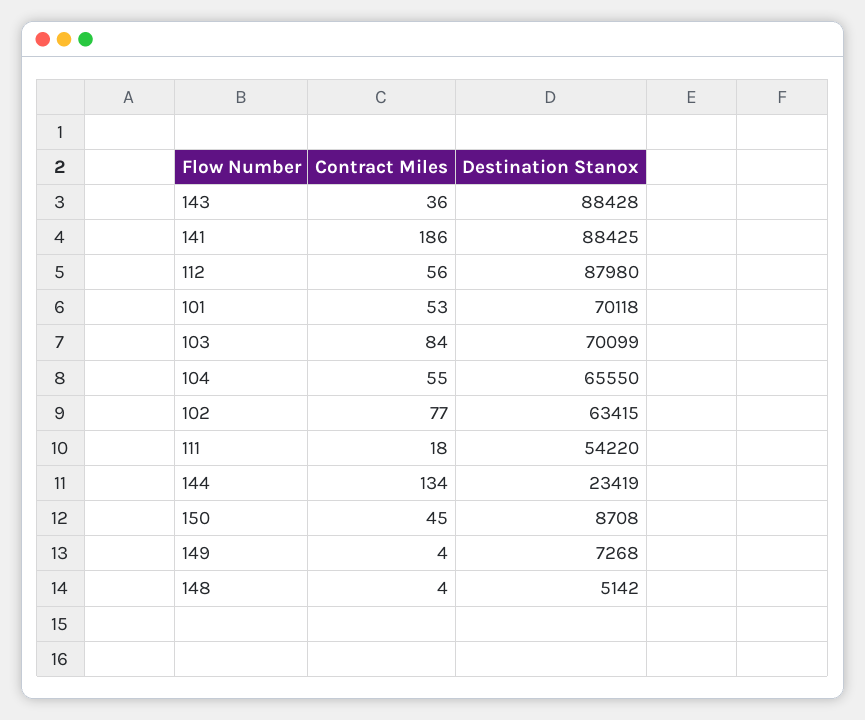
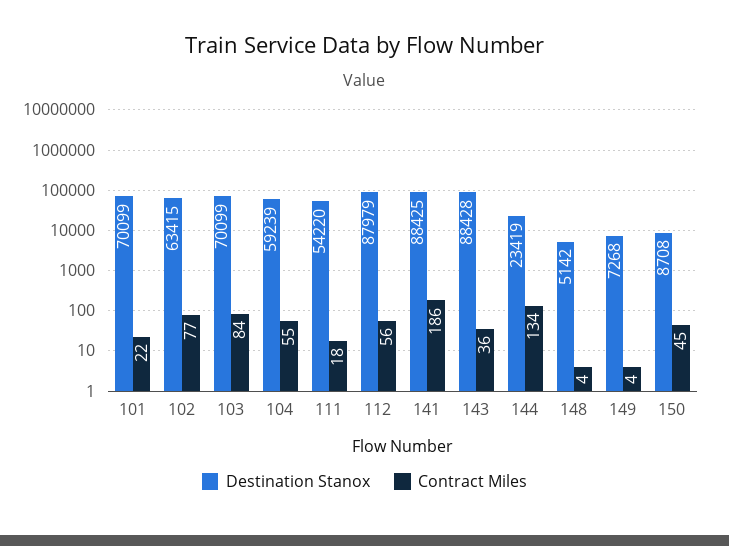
Destination Stanox, 112: 87980 -> 87979
Contract Miles, 101: 53 -> 22
Destination Stanox, 101: 70118 -> 70099
Destination Stanox, 104: 65550 -> 59239

